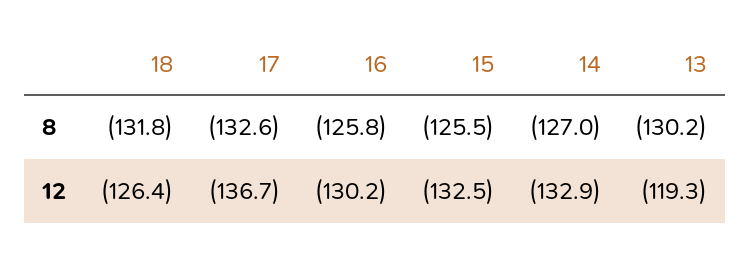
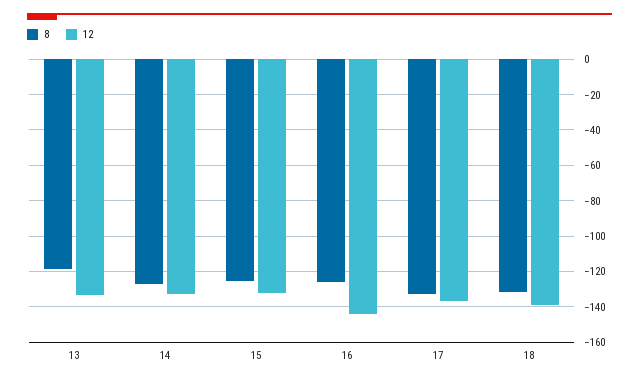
8, 13: -130.2 -> -120
12, 18: -126.4 -> -140
12, 16: -130.2 -> -145
12, 13: -119.3 -> -135

